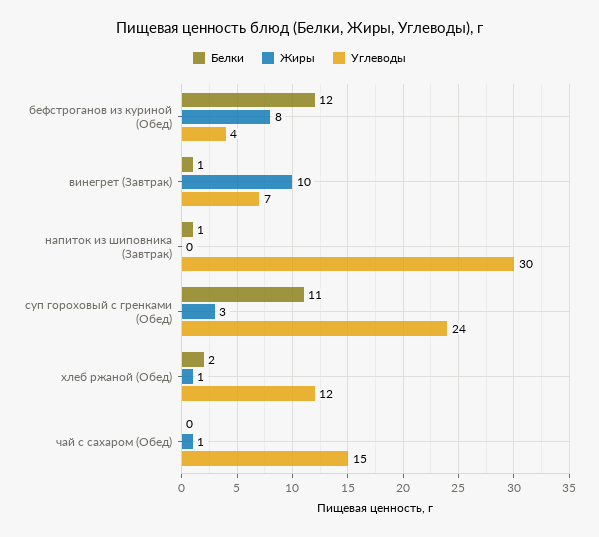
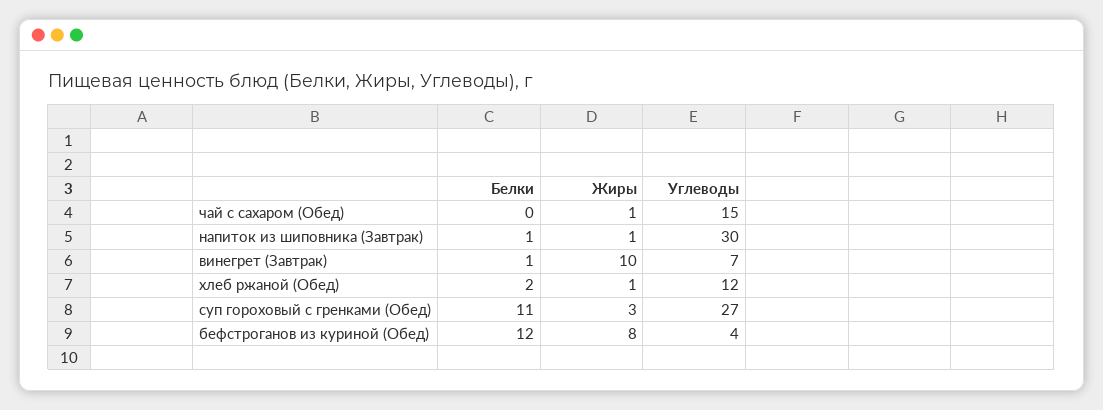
Жиры, напиток из шиповника (Завтрак): 0 -> 1
Углеводы, суп гороховый с гренками (Обед): 24 -> 27

